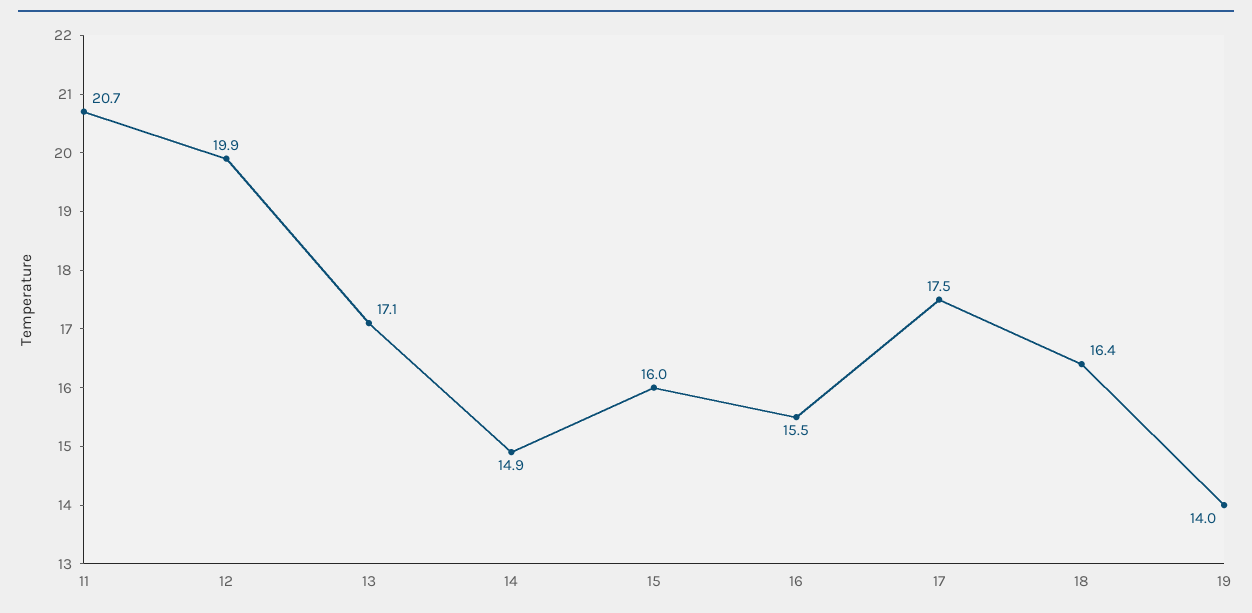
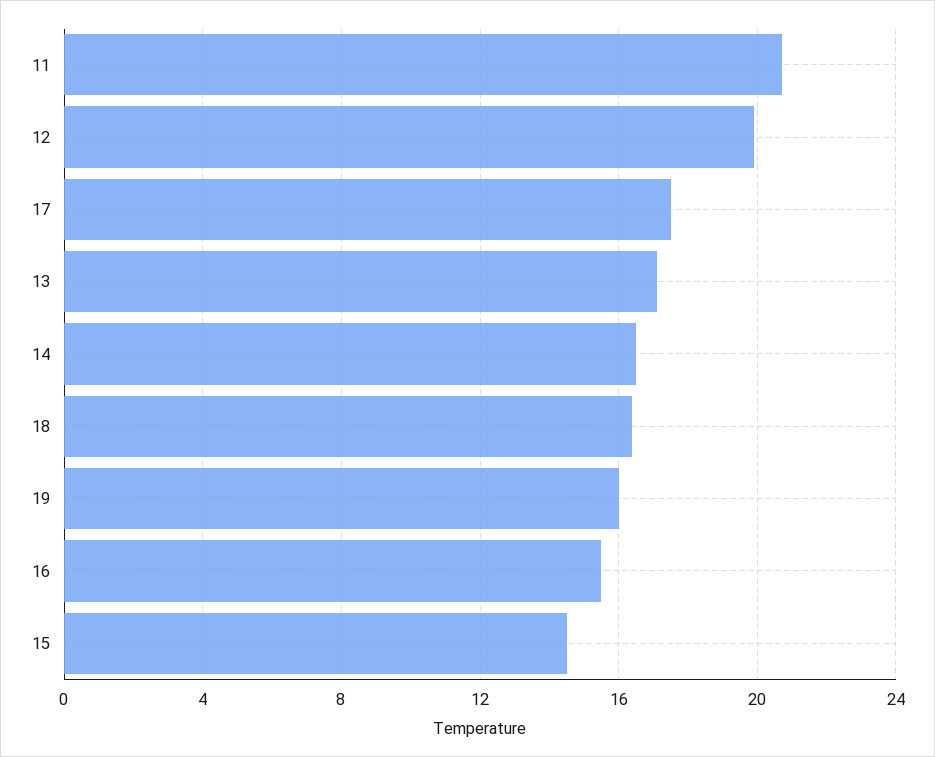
14: 14.9 -> 16.5
15: 16 -> 14.5
19: 14 -> 16

